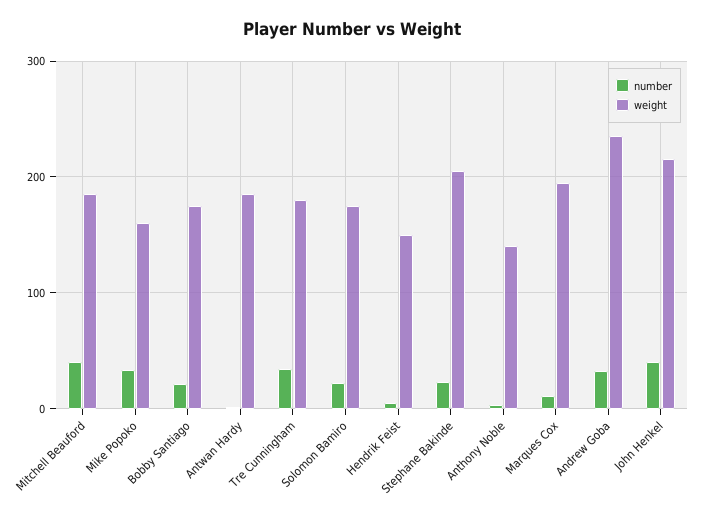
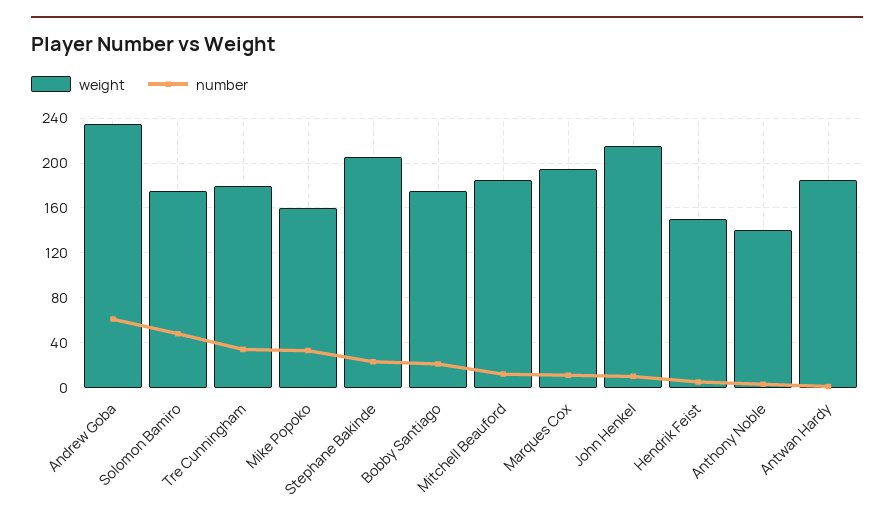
number, Mitchell Beauford: 40 -> 10
number, Solomon Bamiro: 20 -> 50
number, Andrew Goba: 30 -> 60
number, John Henkel: 40 -> 10

